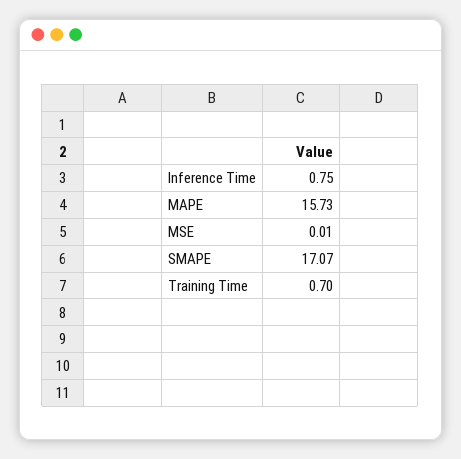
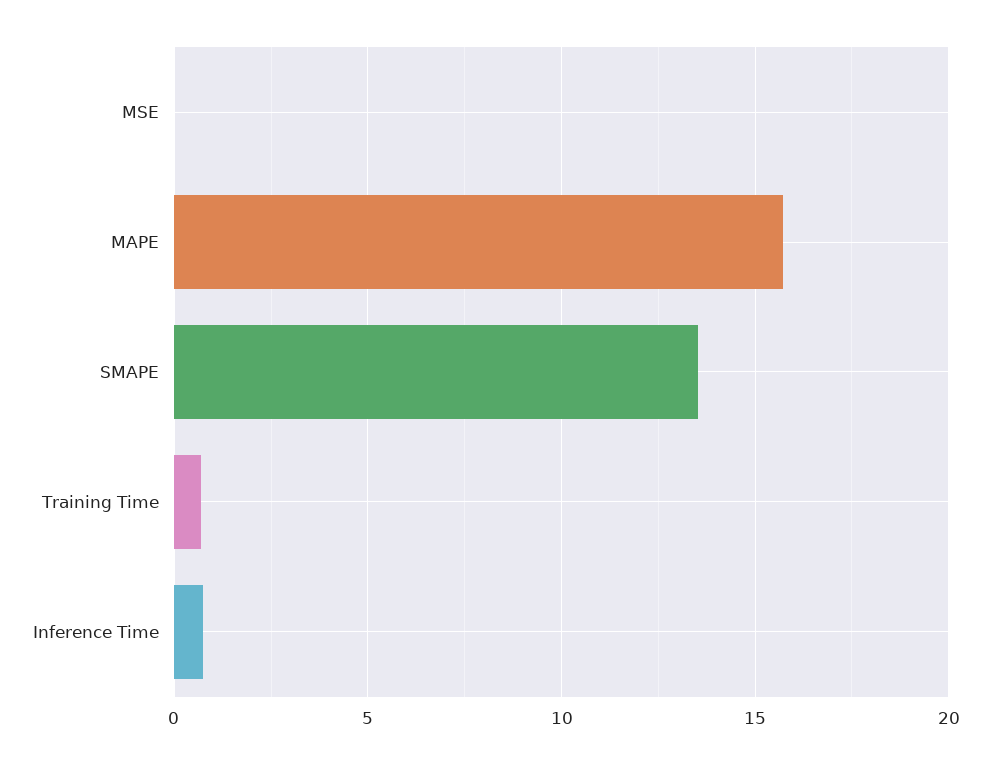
SMAPE: 17.07 -> 13.5

